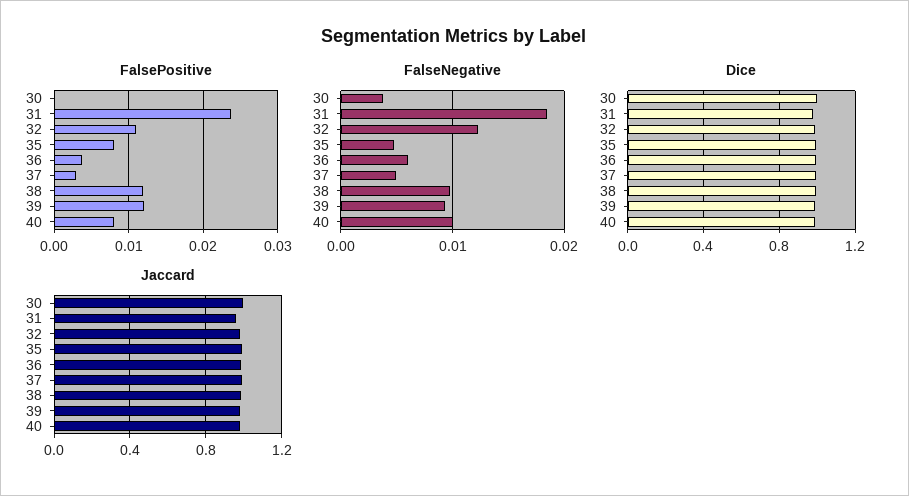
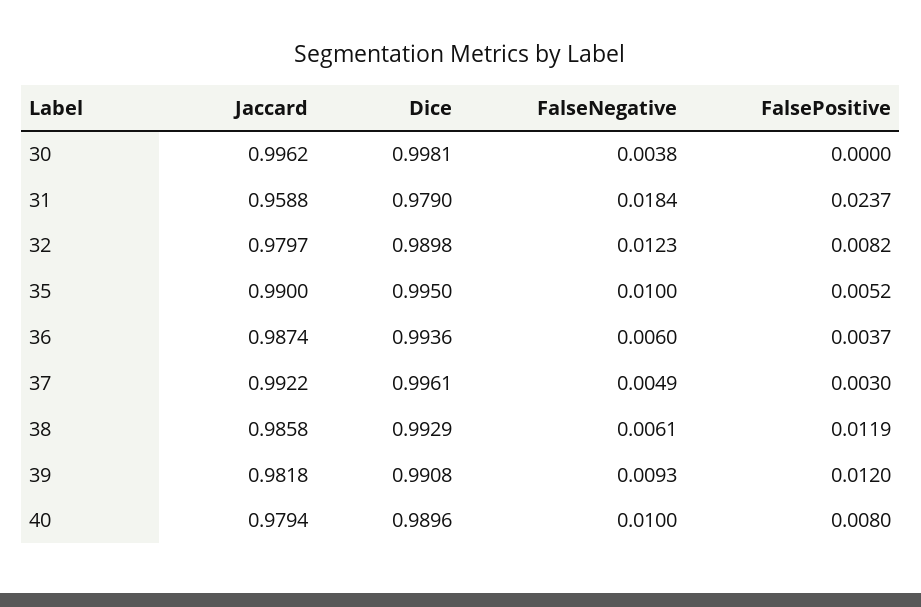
FalsePositive, 32: 0.011 -> 0.0082
FalsePositive, 35: 0.008 -> 0.0052
FalseNegative, 35: 0.005 -> 0.01
FalseNegative, 38: 0.01 -> 0.0061

